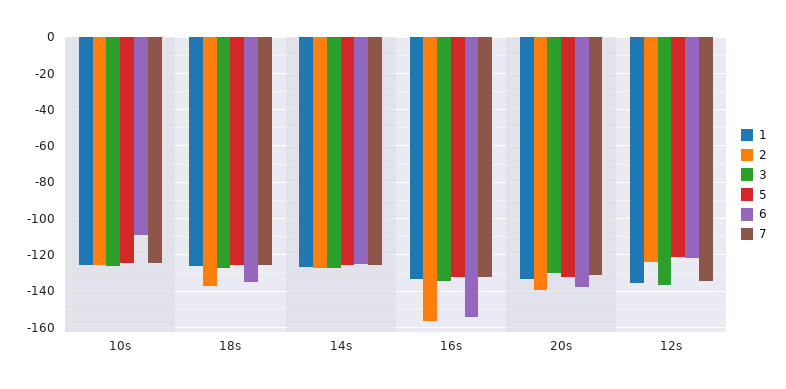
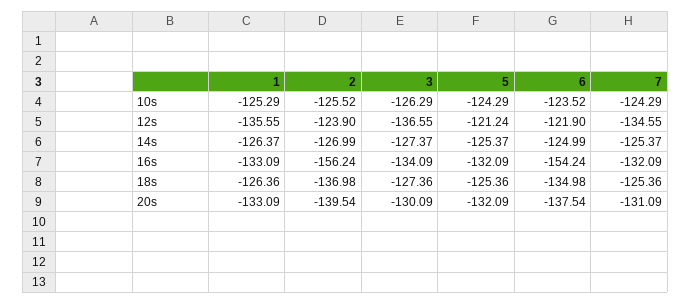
6, 10s: -110 -> -123.52

